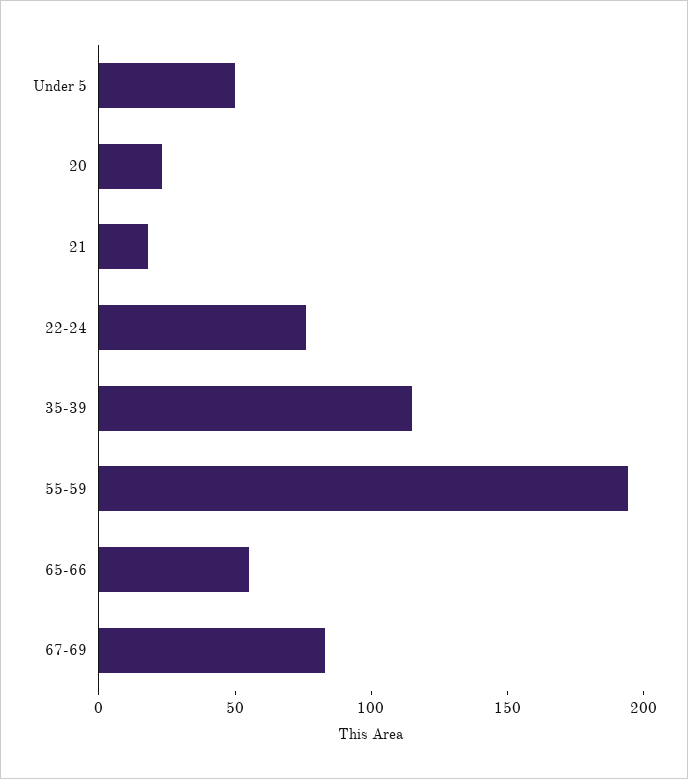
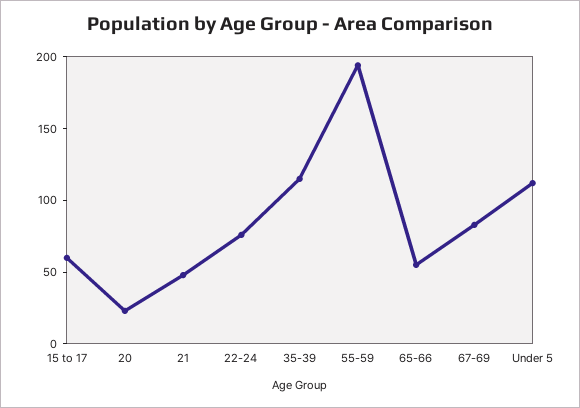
Under 5: 50 -> 110
21: 20 -> 50
15 to 17: none -> 60

